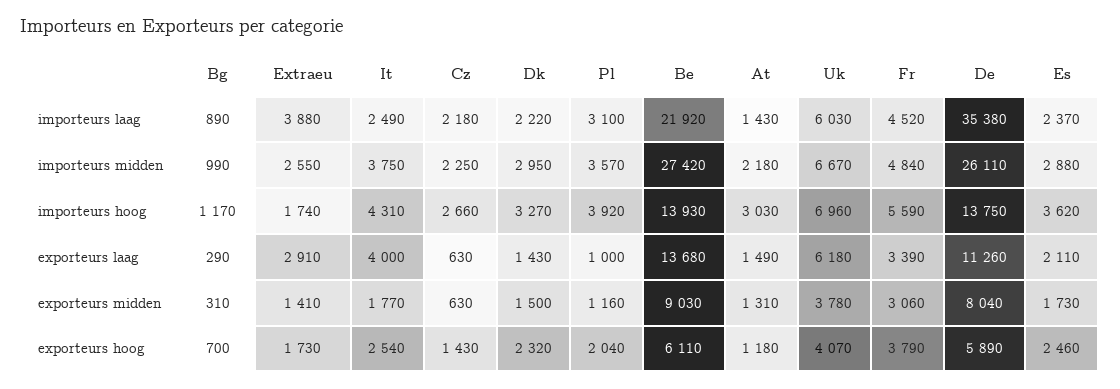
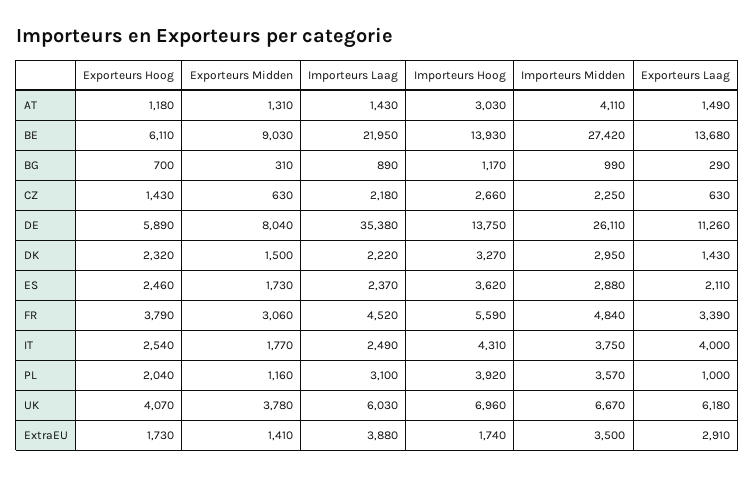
Be, importeurs laag: 21920 -> 21950
Extraeu, importeurs midden: 2550 -> 3500
At, importeurs midden: 2180 -> 4110

